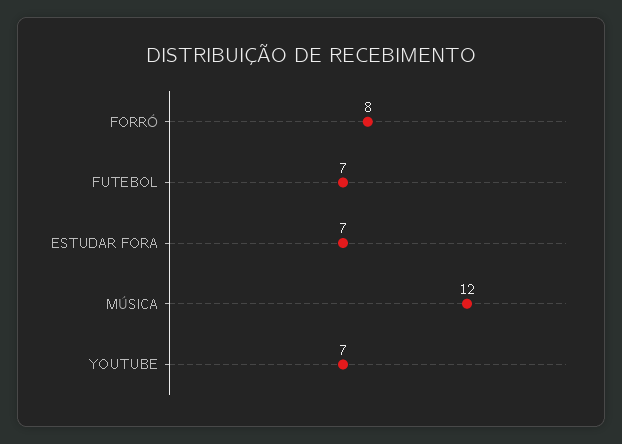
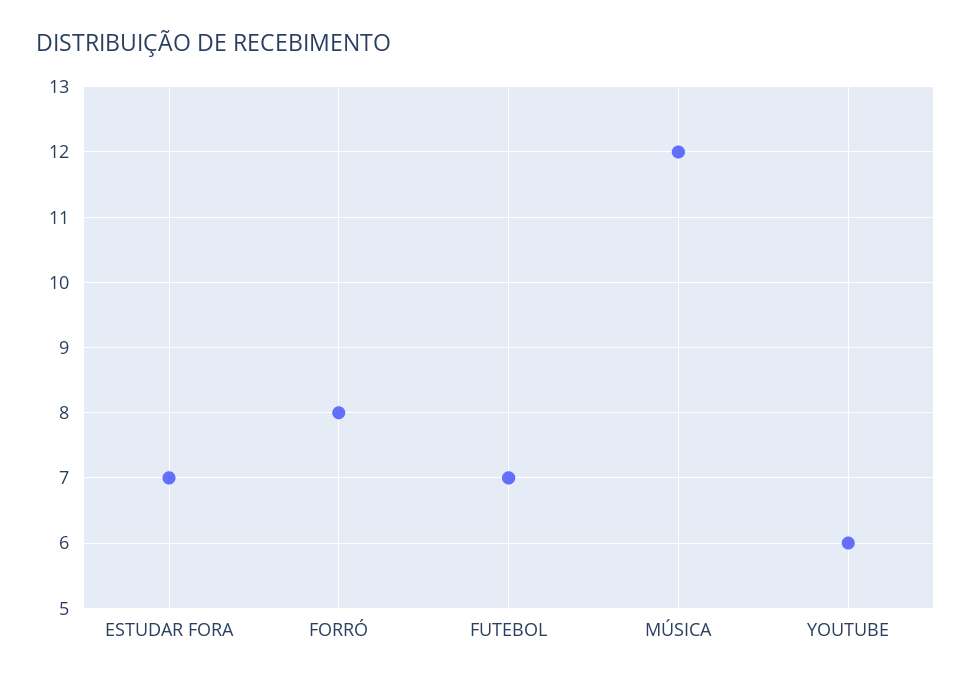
YOUTUBE: 7 -> 6

